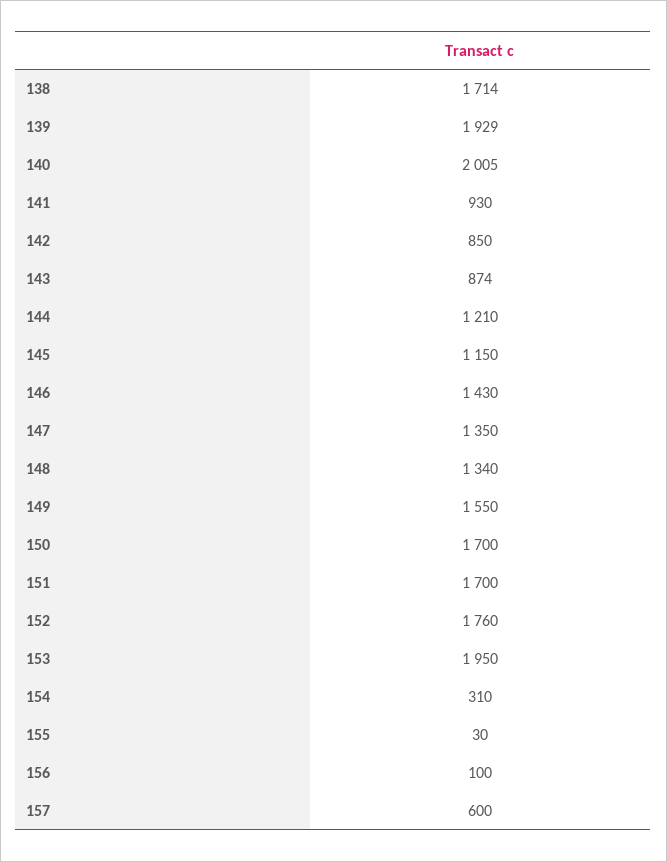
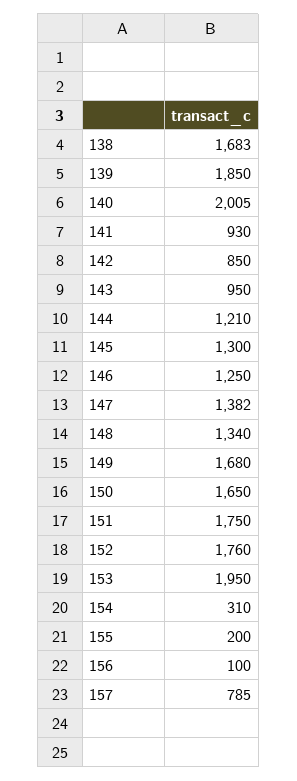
138: 1714 -> 1683
139: 1929 -> 1850
143: 874 -> 950
145: 1150 -> 1300
146: 1430 -> 1250
147: 1350 -> 1382
149: 1550 -> 1680
150: 1700 -> 1650
151: 1700 -> 1750
155: 30 -> 200
157: 600 -> 785

